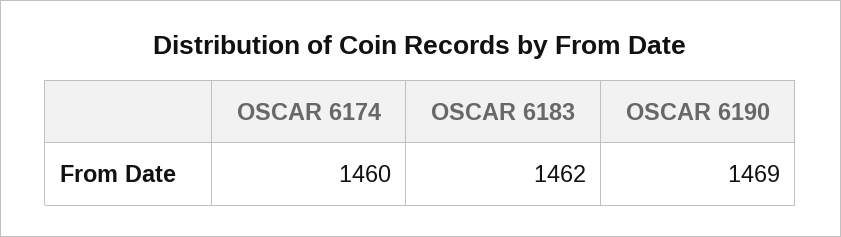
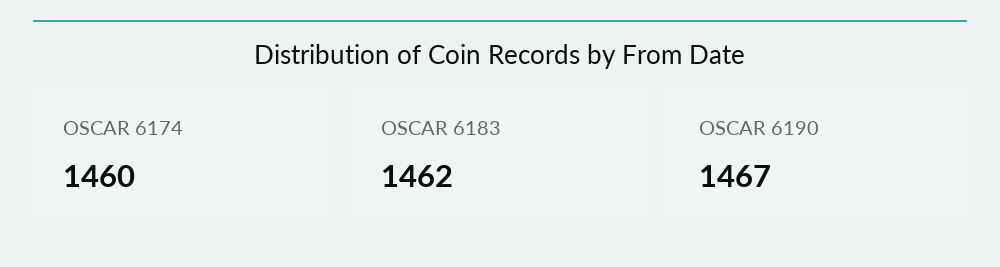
OSCAR 6190: 1469 -> 1467

